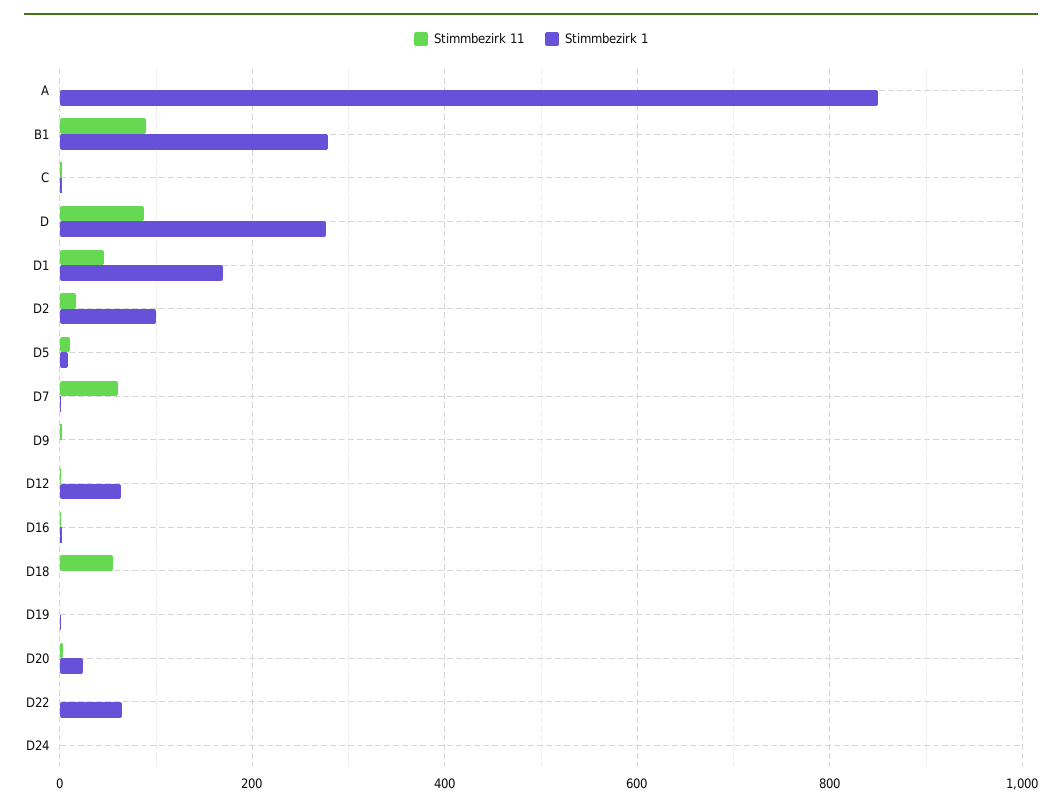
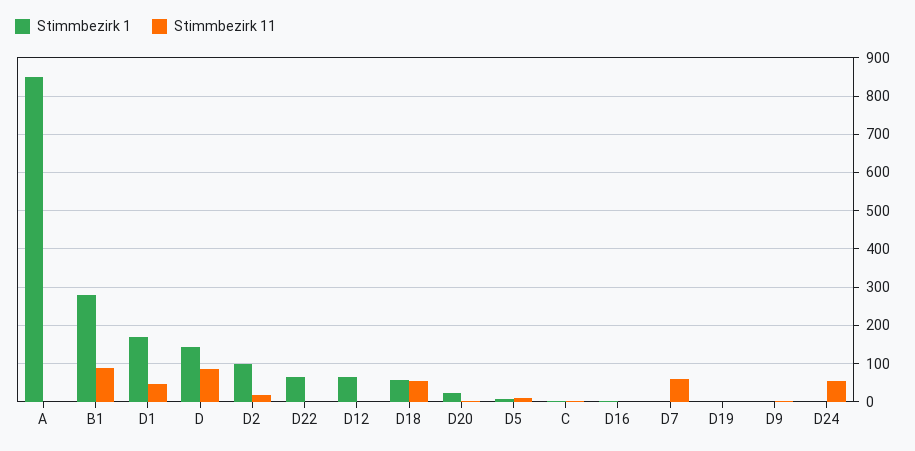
Stimmbezirk 1, D: 280 -> 140
Stimmbezirk 1, D18: 0 -> 60
Stimmbezirk 11, D24: 0 -> 60

